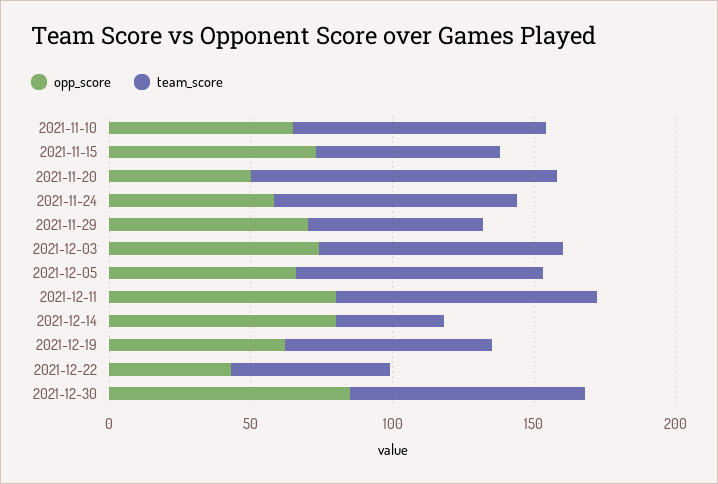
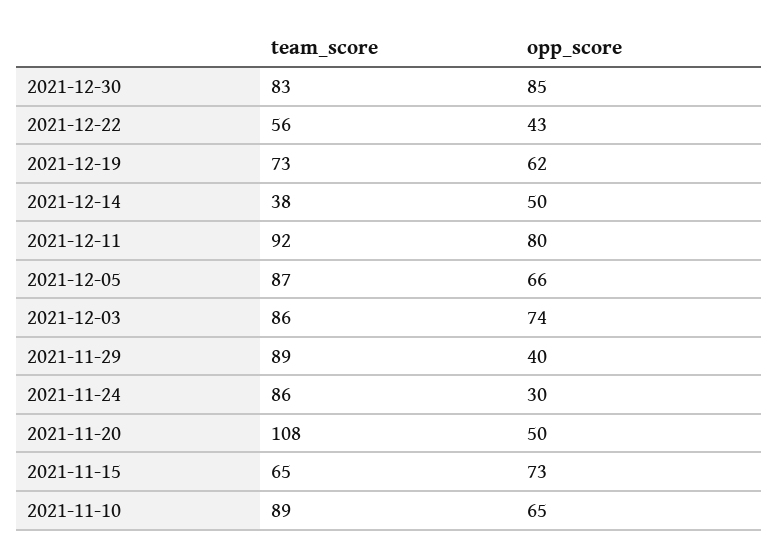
opp_score, 2021-11-24: 60 -> 30
opp_score, 2021-11-29: 70 -> 40
team_score, 2021-11-29: 60 -> 89
opp_score, 2021-12-14: 80 -> 50

